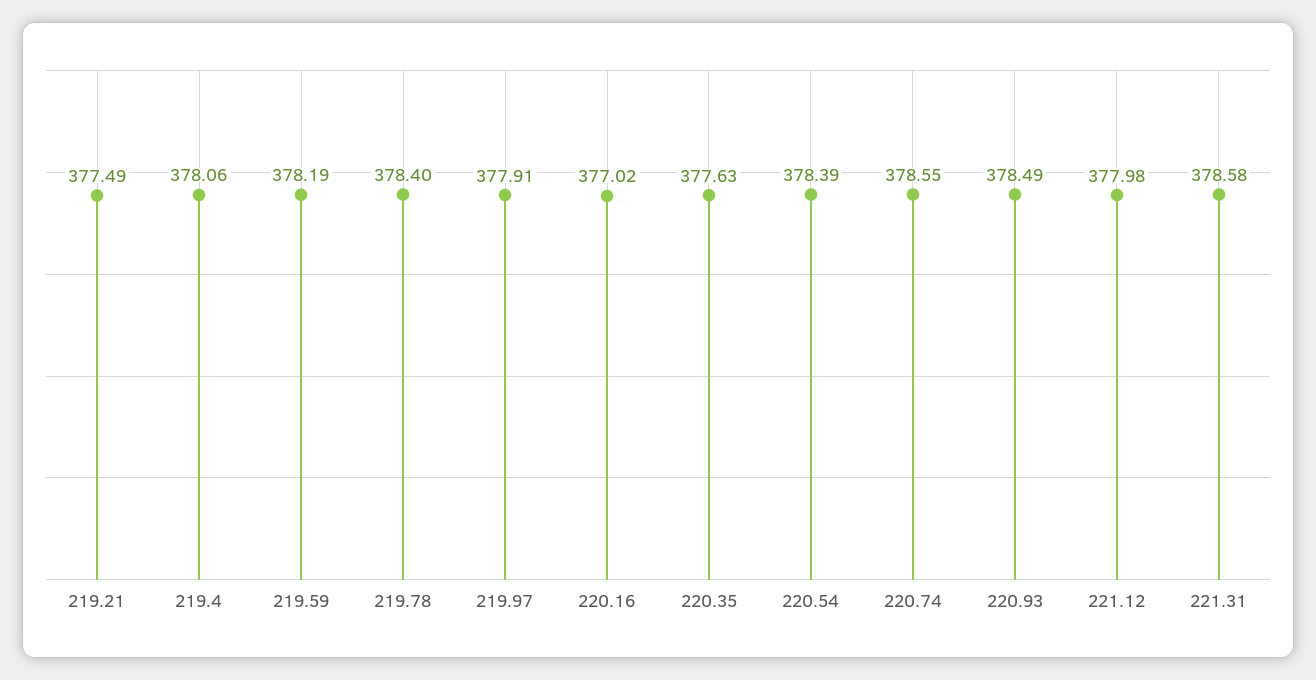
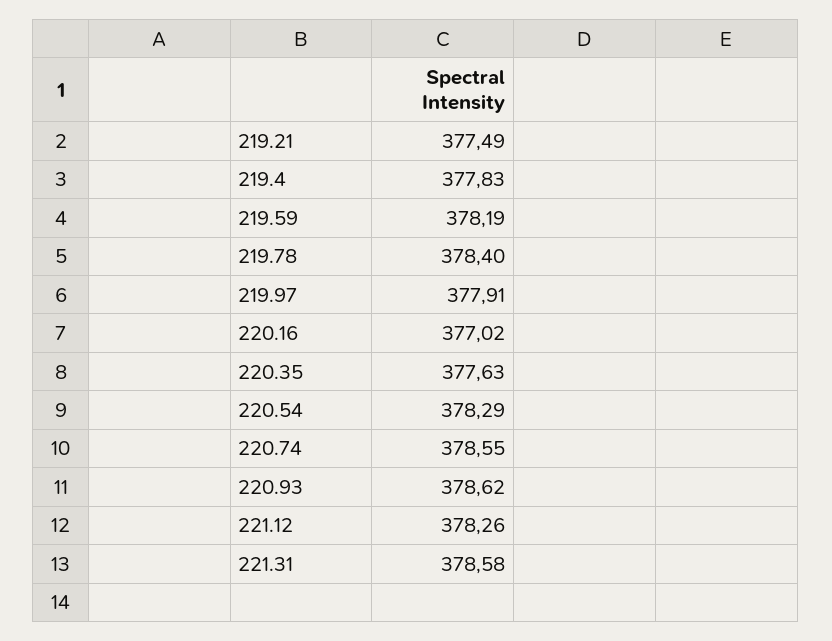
219.4: 378.06 -> 377.83
220.54: 378.39 -> 378.29
220.93: 378.49 -> 378.62
221.12: 377.98 -> 378.26

